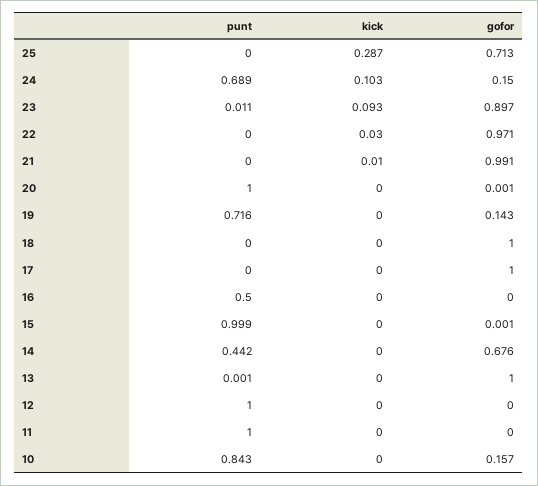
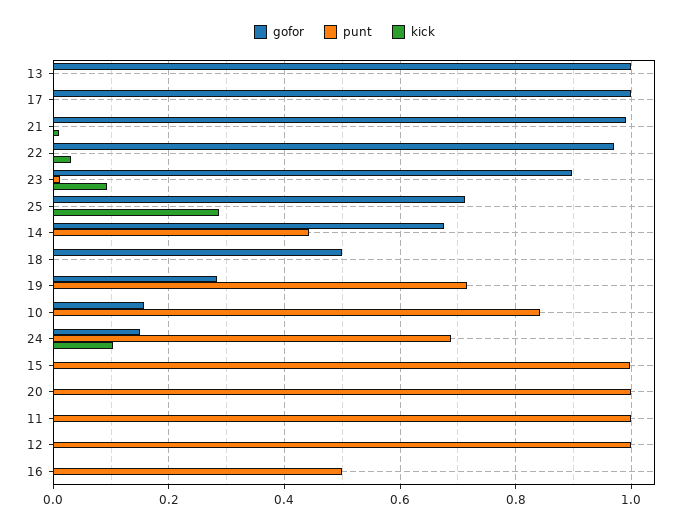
gofor, 19: 0.143 -> 0.28
gofor, 18: 1 -> 0.5

